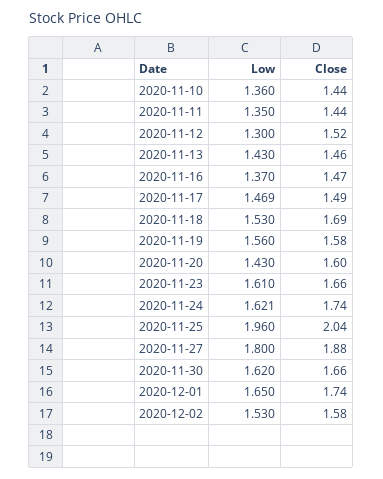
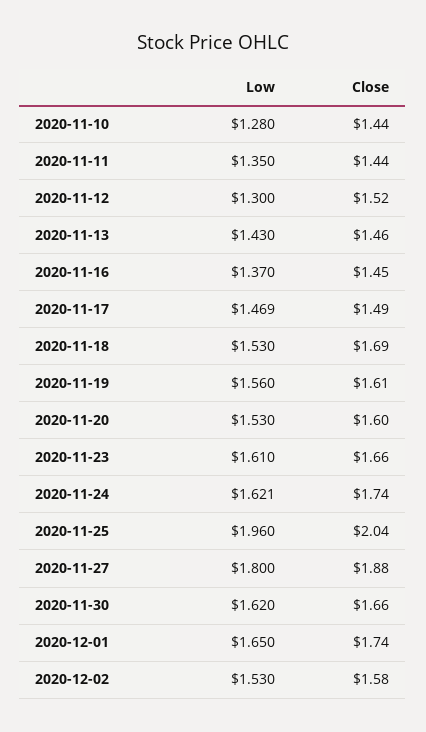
Low, 2020-11-10: 1.36 -> 1.28
Close, 2020-11-16: 1.47 -> 1.45
Close, 2020-11-19: 1.58 -> 1.61
Low, 2020-11-20: 1.43 -> 1.53

